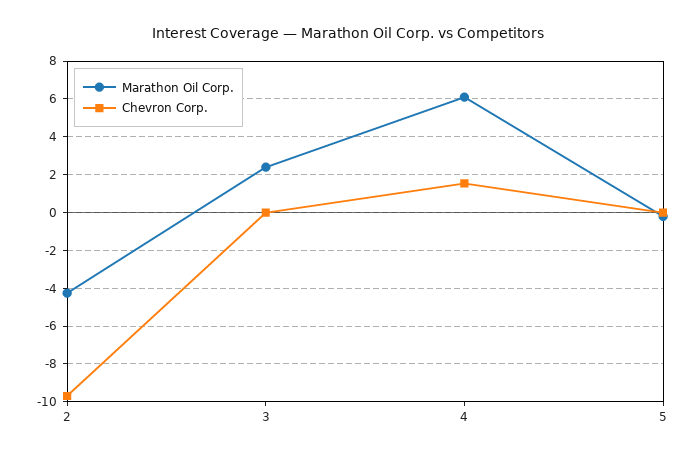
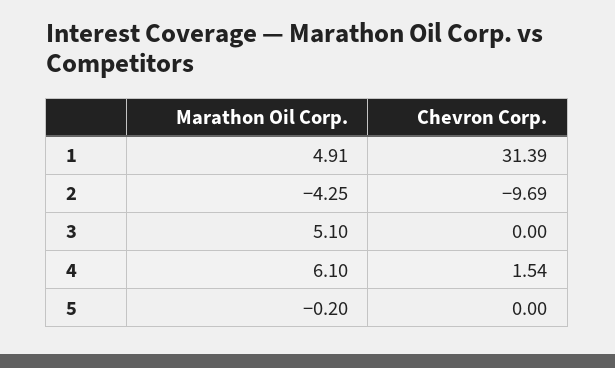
Marathon Oil Corp., 3: 2.5 -> 5.1
Marathon Oil Corp., 1: none -> 4.91
Chevron Corp., 1: none -> 31.39

